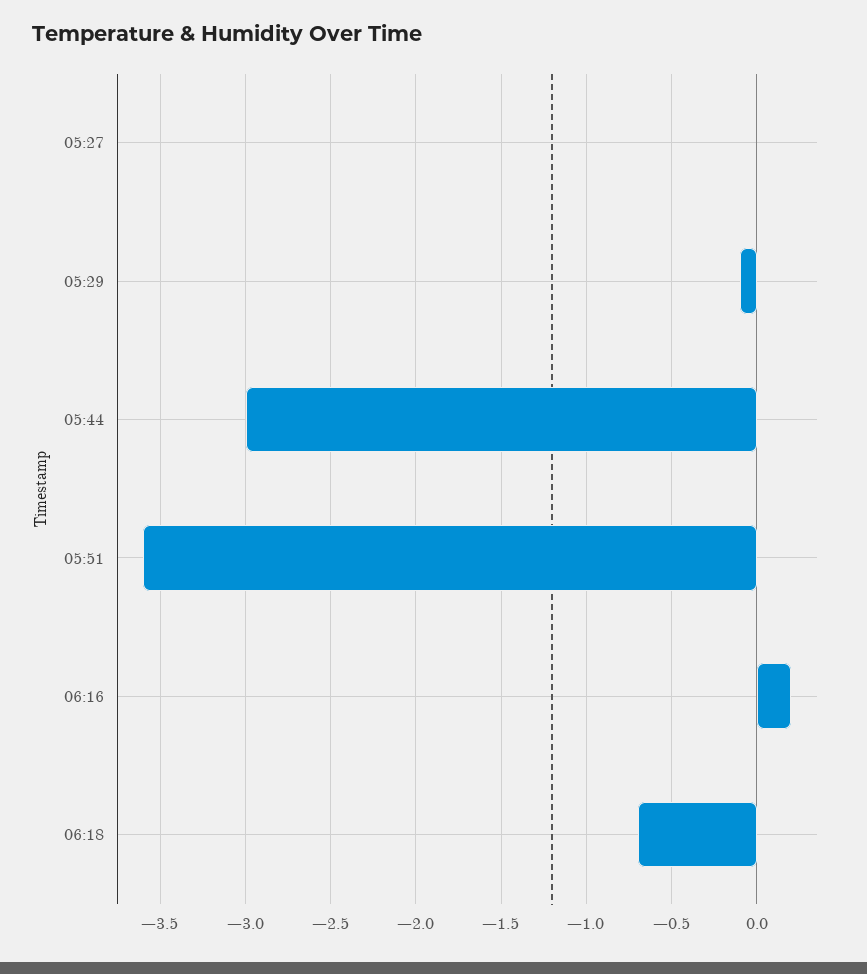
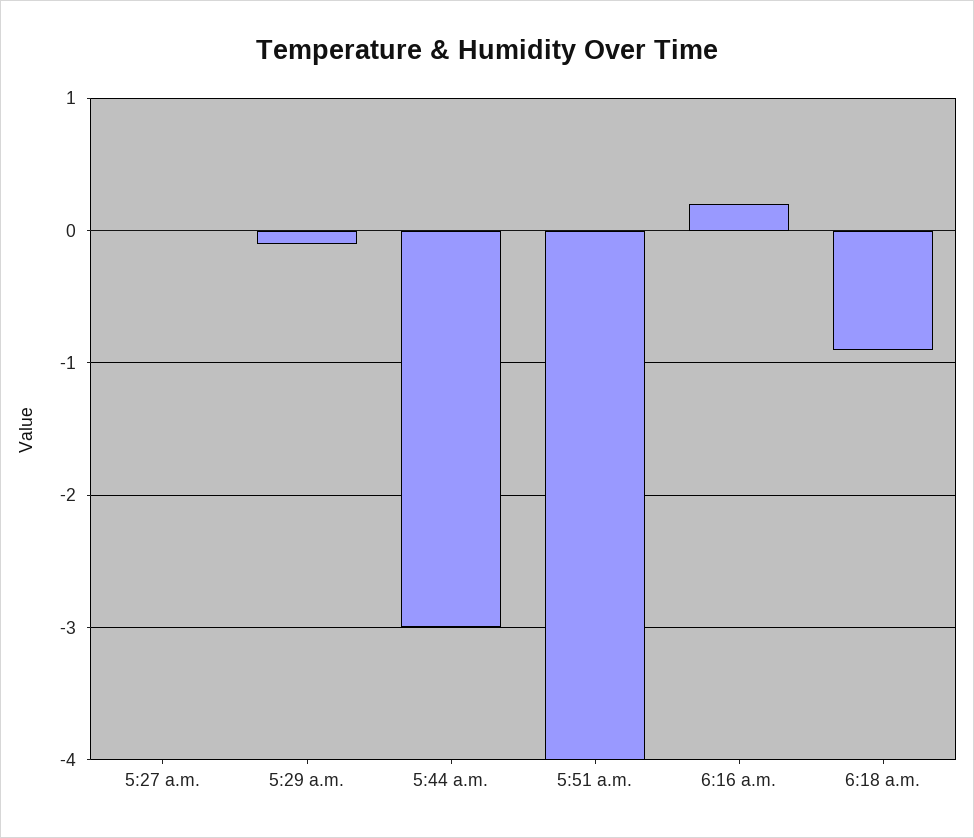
05:51: -3.6 -> -4
06:18: -0.7 -> -0.9

